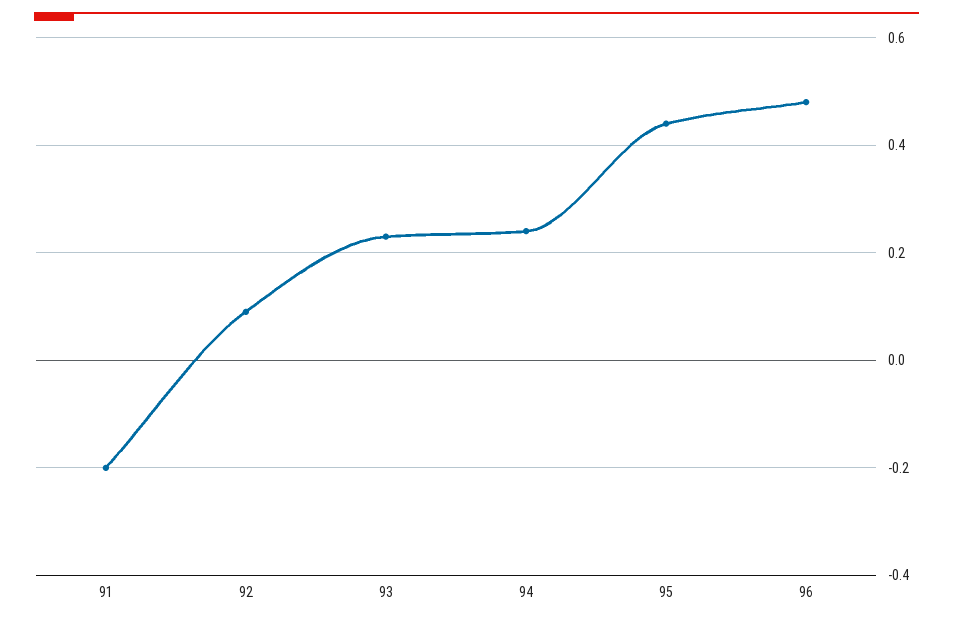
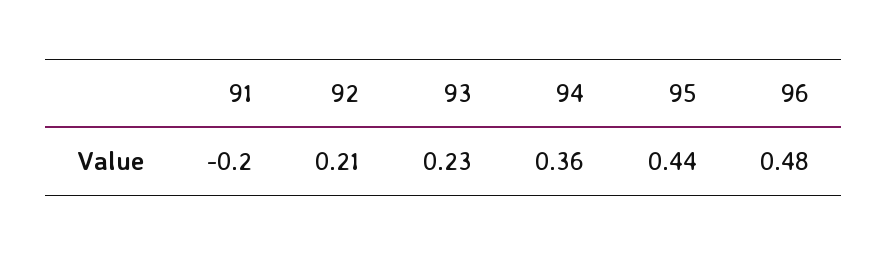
92: 0.1 -> 0.21
94: 0.25 -> 0.36

